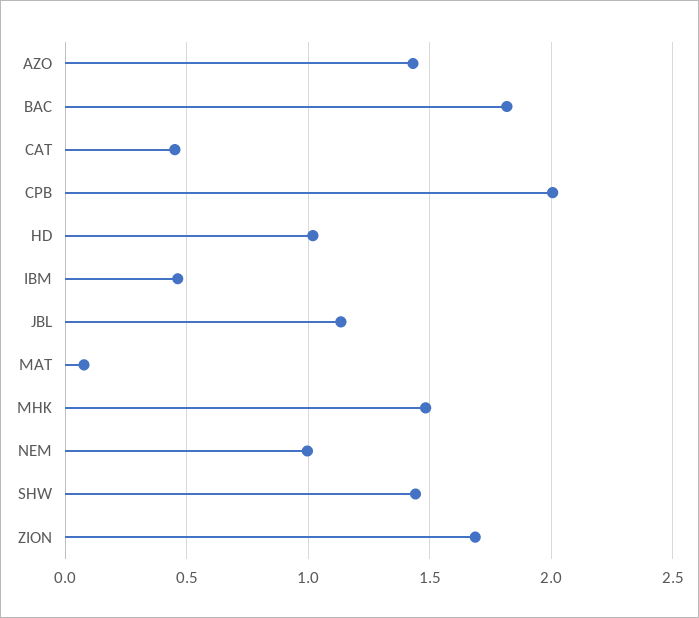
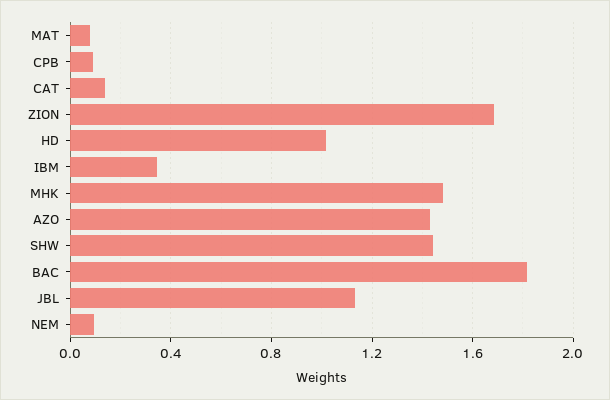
CAT: 0.45 -> 0.15
CPB: 2 -> 0.1
IBM: 0.45 -> 0.35
NEM: 1 -> 0.1

